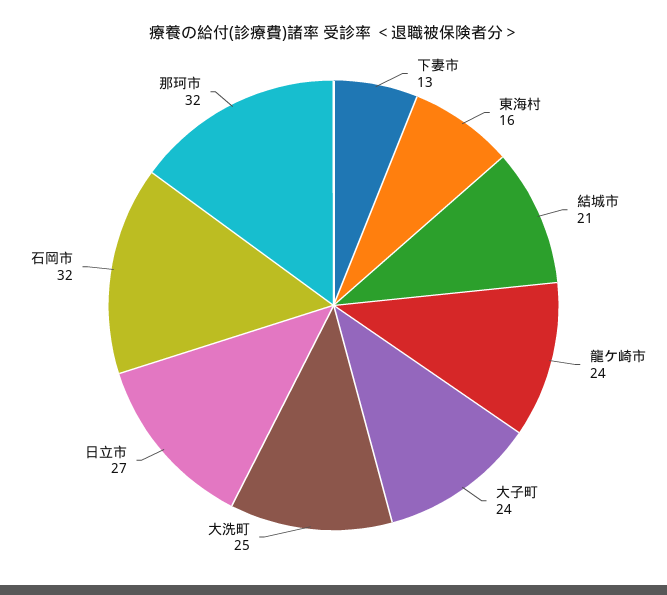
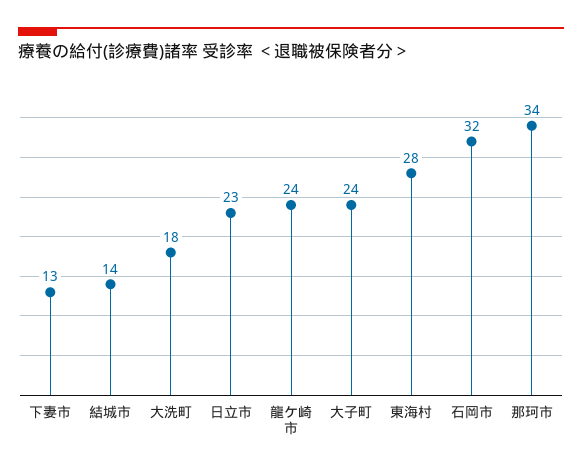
東海村: 16 -> 28
結城市: 21 -> 14
大洗町: 25 -> 18
日立市: 27 -> 23
那珂市: 32 -> 34

